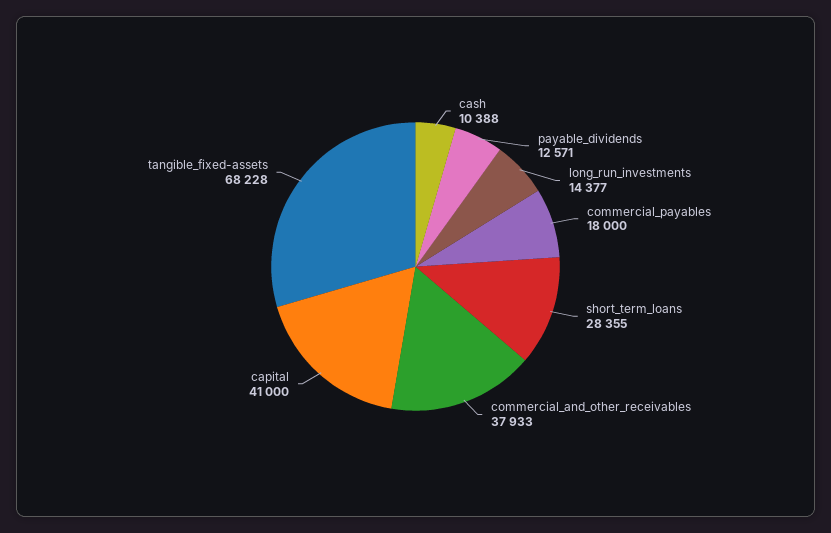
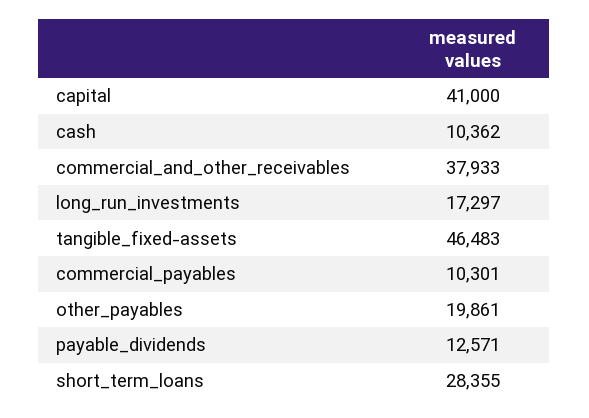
cash: 10388 -> 10362
long_run_investments: 14377 -> 17297
commercial_payables: 18000 -> 10301
tangible_fixed-assets: 68228 -> 46483
other_payables: none -> 19861

